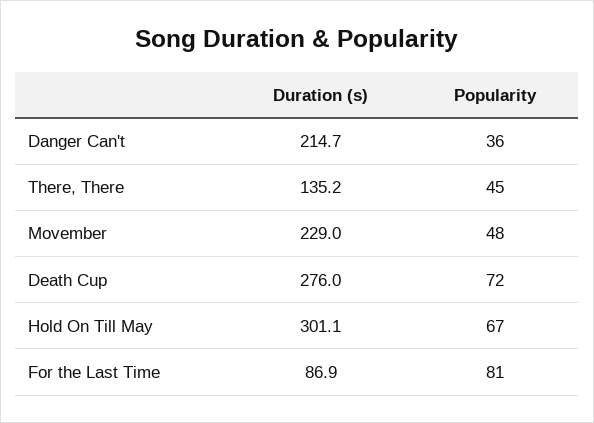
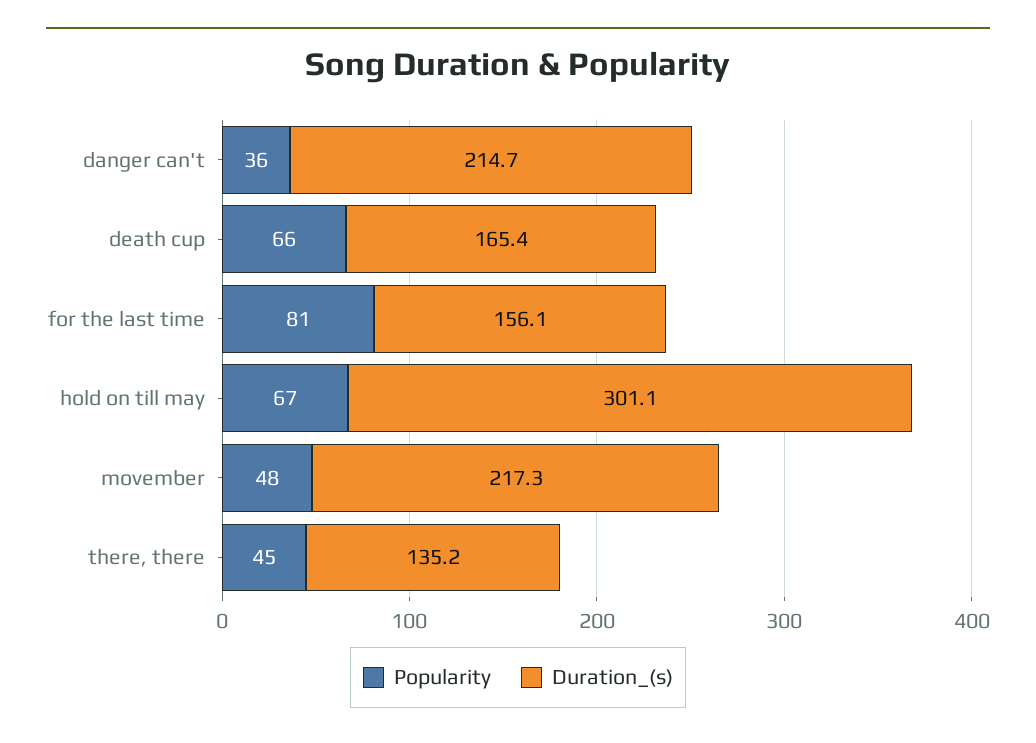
Duration (s), Movember: 229 -> 217.3
Duration (s), Death Cup: 276 -> 165.4
Popularity, Death Cup: 72 -> 66
Duration (s), For the Last Time: 86.9 -> 156.1

